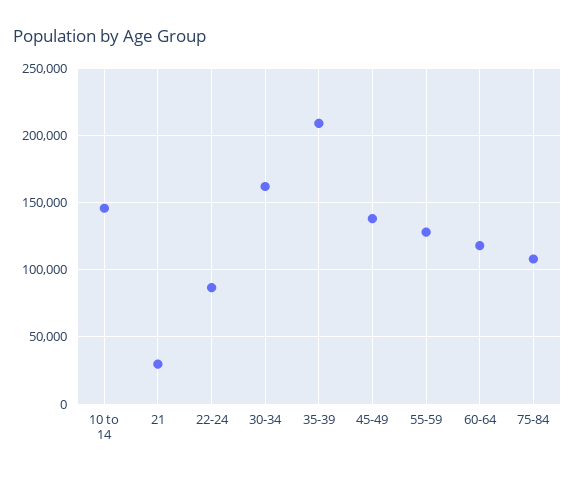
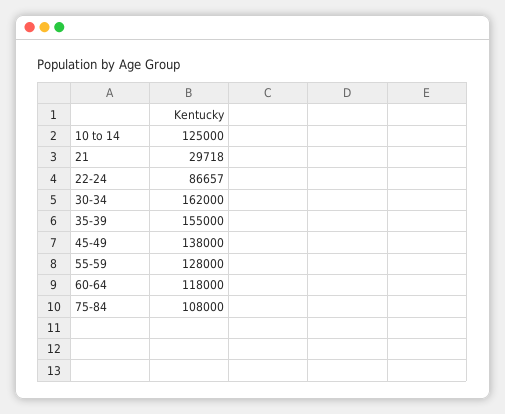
10 to 14: 145000 -> 125000
35-39: 210000 -> 155000

